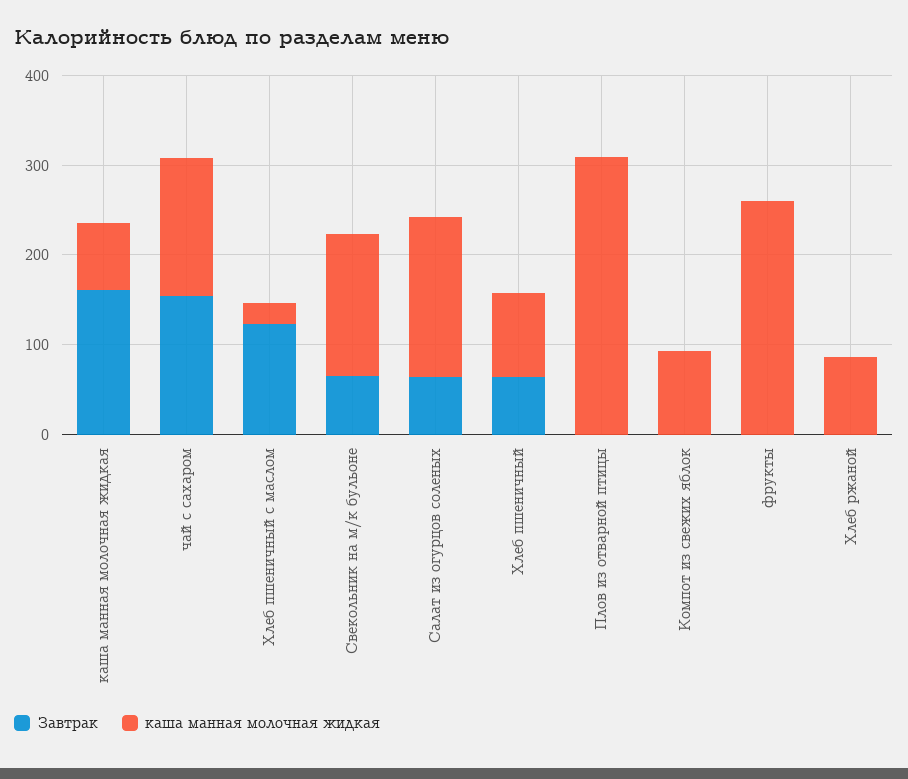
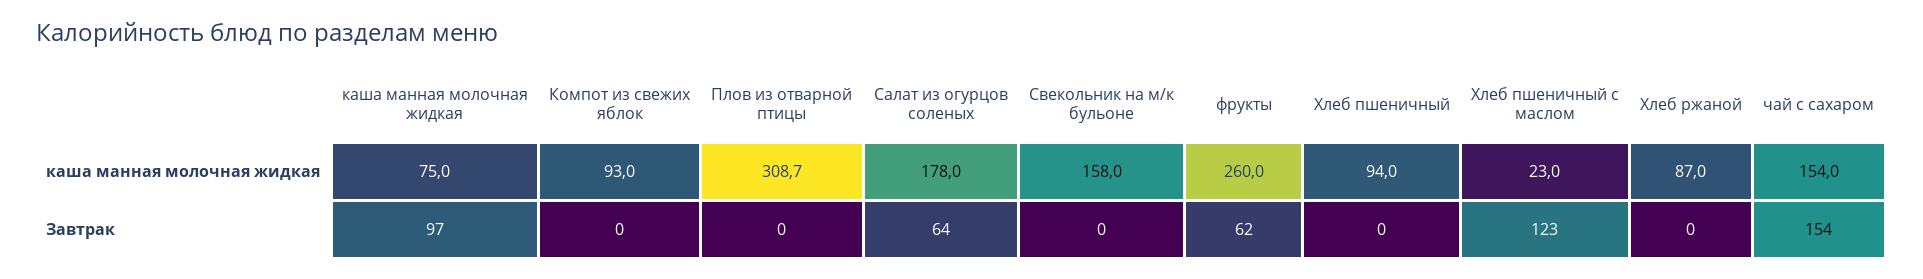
Завтрак, каша манная молочная жидкая: 160 -> 97
Завтрак, Свекольник на м/к бульоне: 60 -> 0
Завтрак, Хлеб пшеничный: 60 -> 0
Завтрак, фрукты: 0 -> 62

